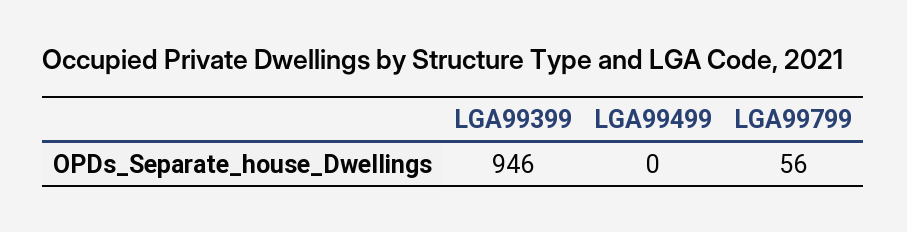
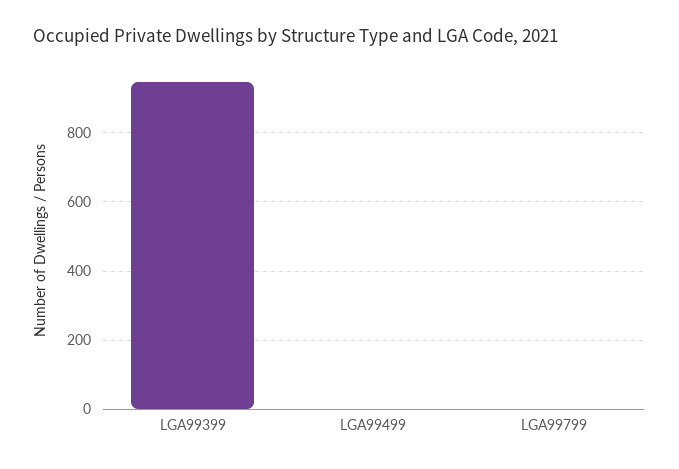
LGA99799: 56 -> 0

